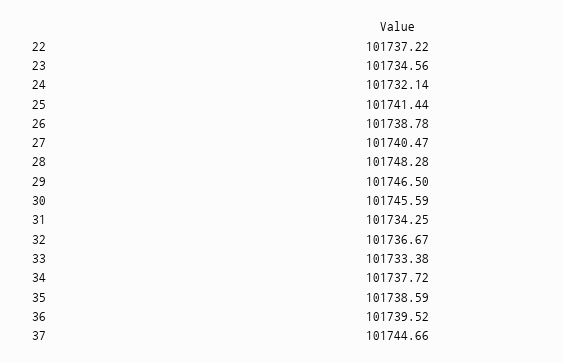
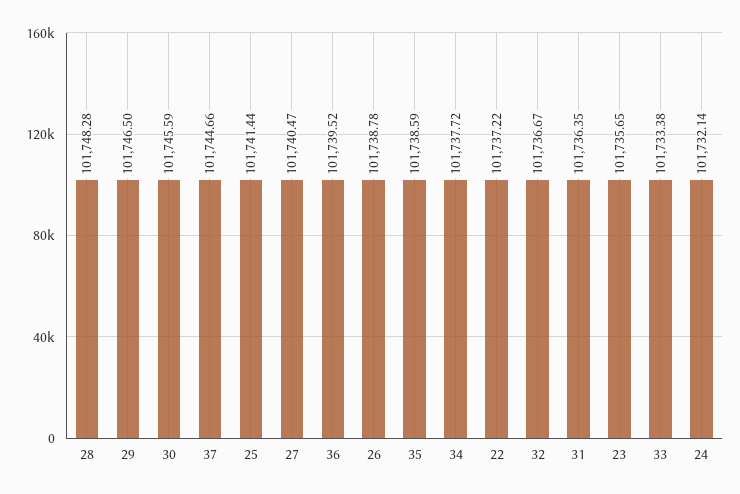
23: 101734.56 -> 101735.65
31: 101734.25 -> 101736.35

